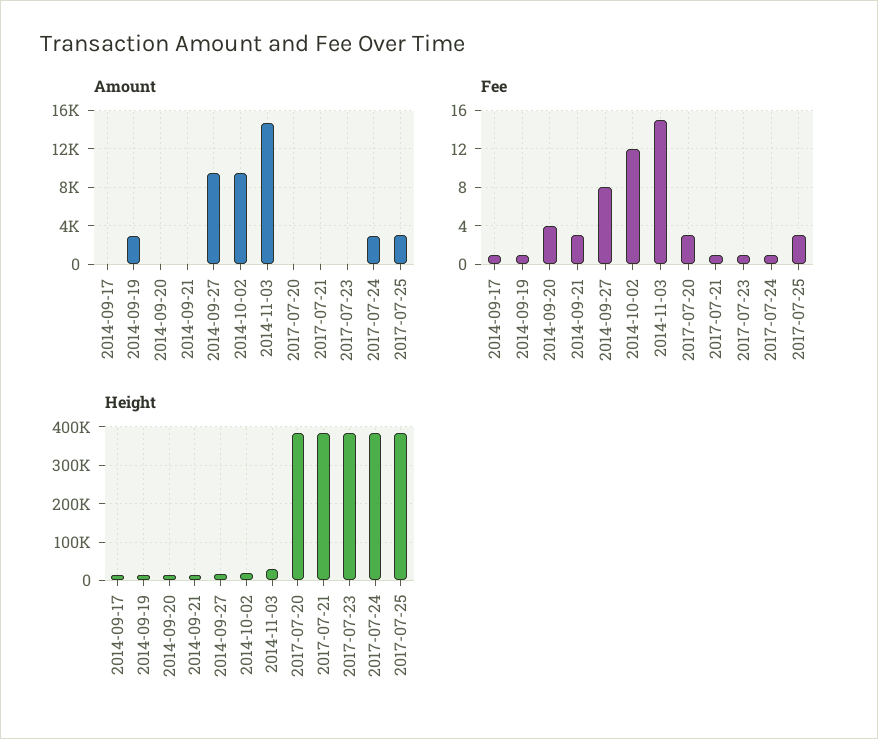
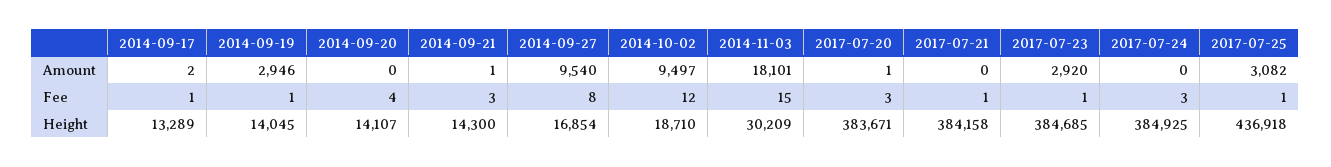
Amount, 2014-11-03: 15000 -> 18101
Amount, 2017-07-23: 0 -> 2920
Amount, 2017-07-24: 3000 -> 0
Fee, 2017-07-24: 1 -> 3
Fee, 2017-07-25: 3 -> 1
Height, 2017-07-25: 380000 -> 436918

